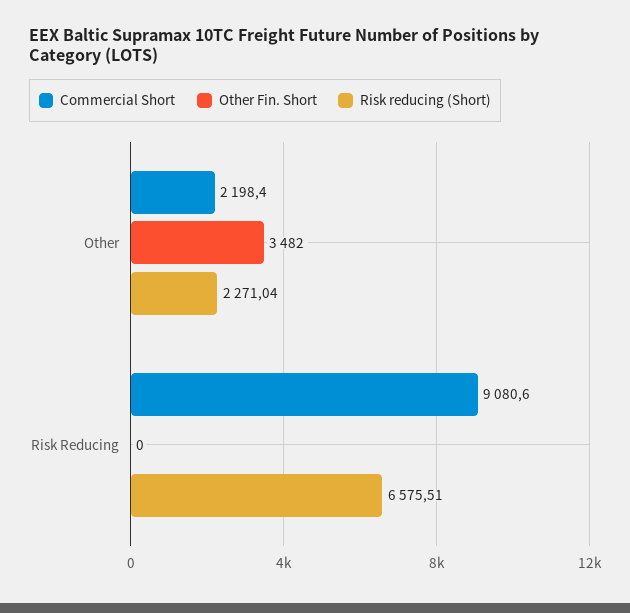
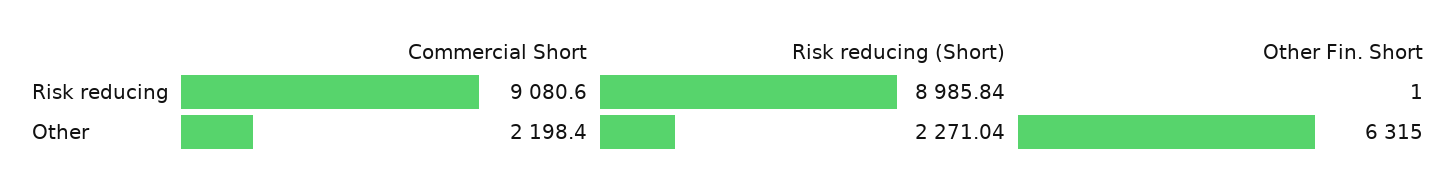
Other Fin. Short, Other: 3482 -> 6315
Other Fin. Short, Risk Reducing: 0 -> 1
Risk reducing (Short), Risk Reducing: 6575.51 -> 8985.84

